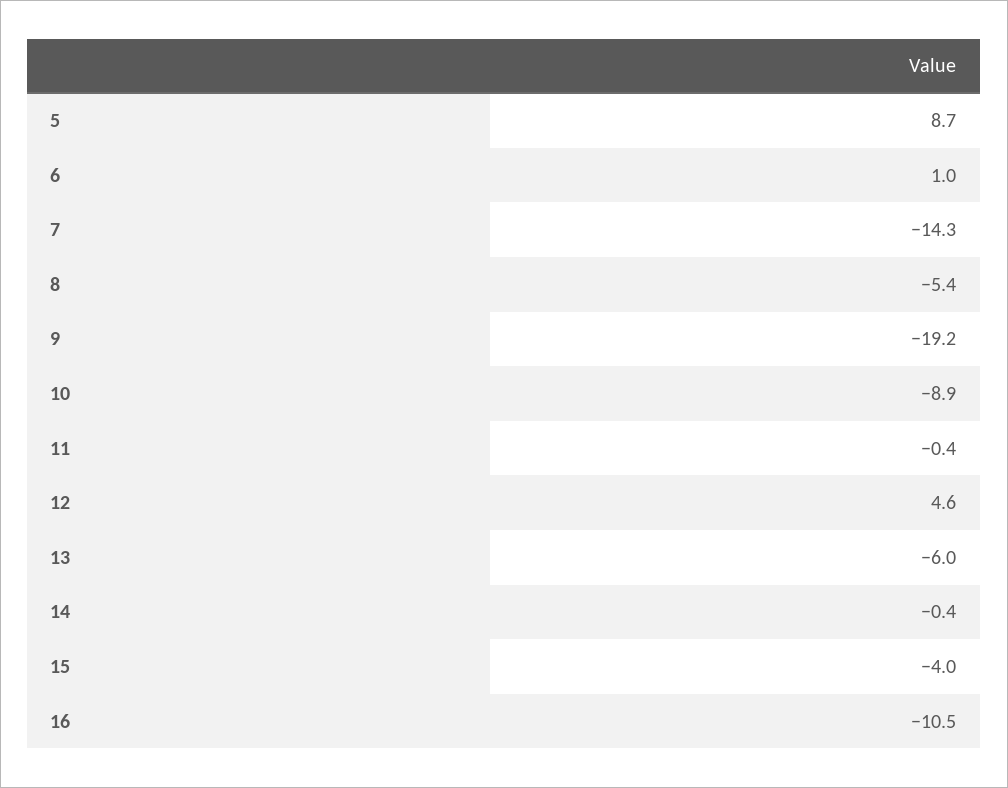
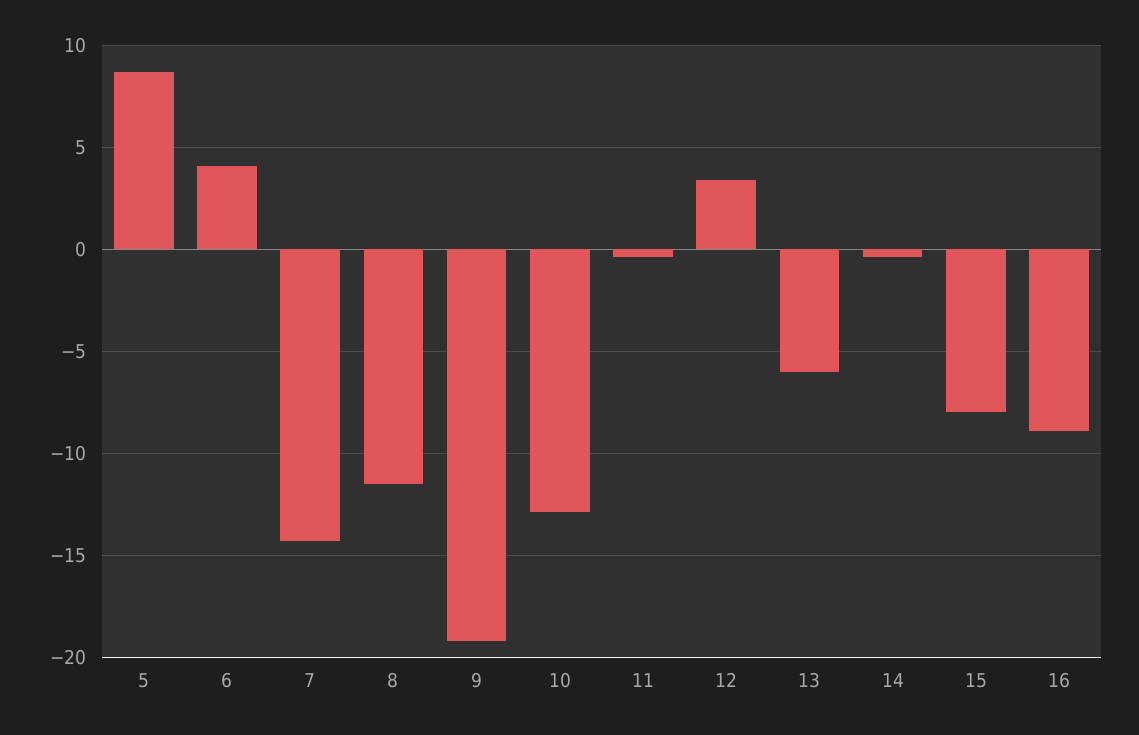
6: 1 -> 4
8: -5.4 -> -11.5
10: -8.9 -> -13
12: 4.6 -> 3.5
15: -4 -> -8
16: -10.5 -> -9

